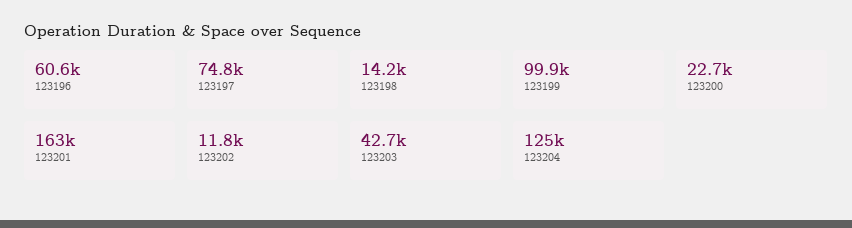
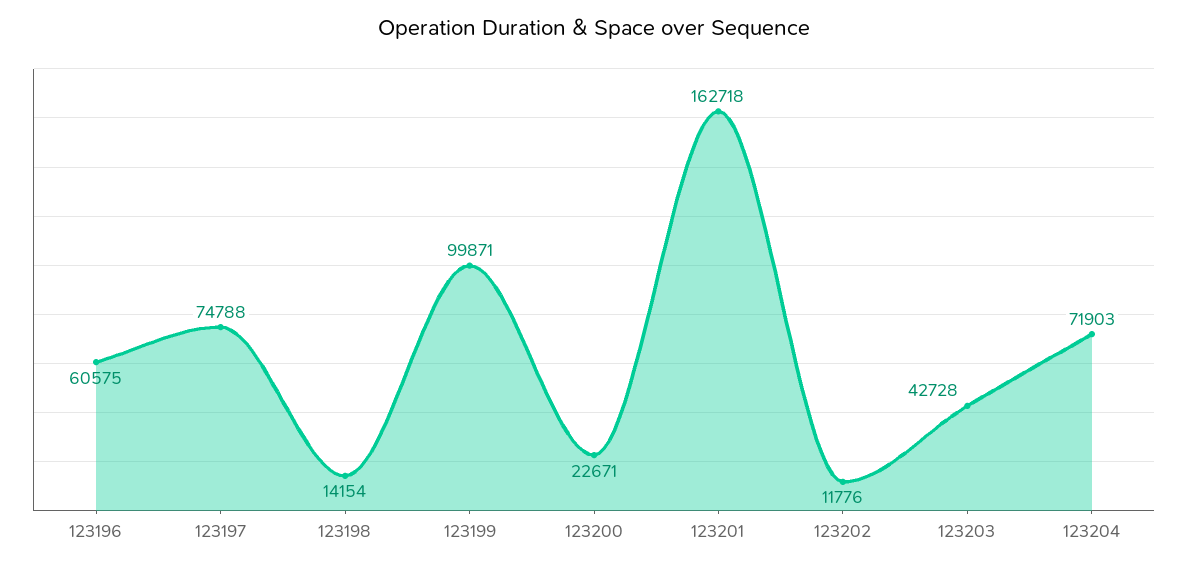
123204: 125000 -> 71903

